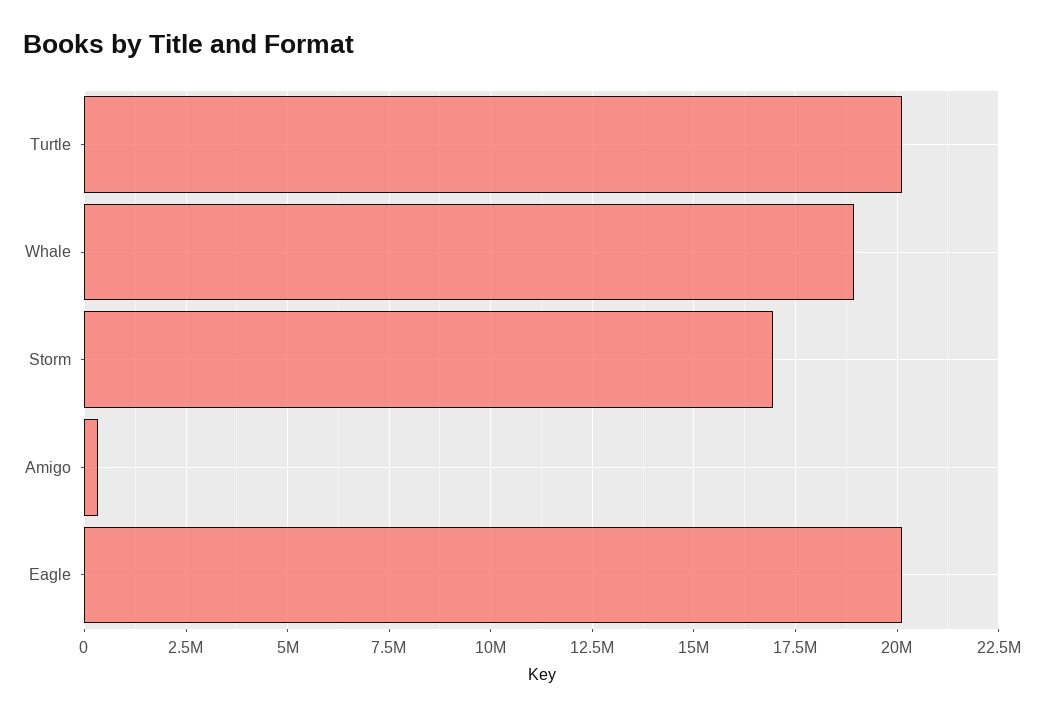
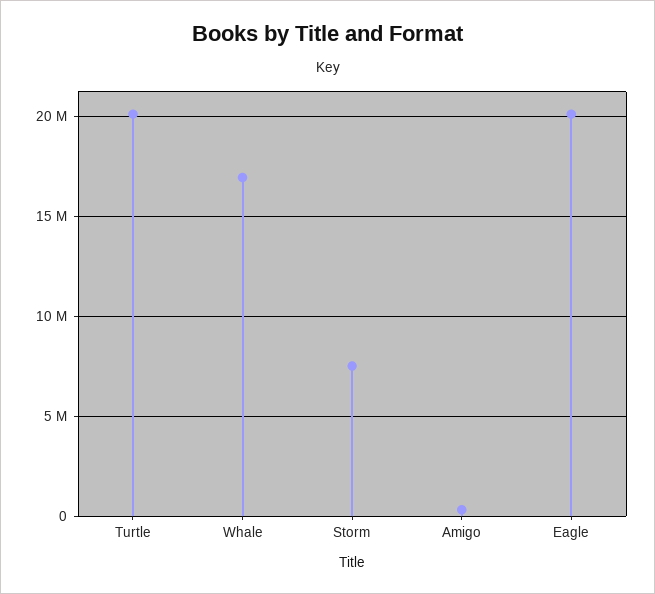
Whale: 19000000 -> 17000000
Storm: 17000000 -> 7500000

